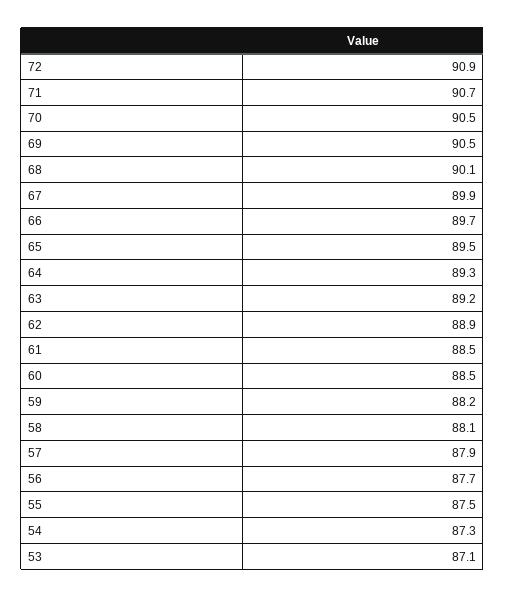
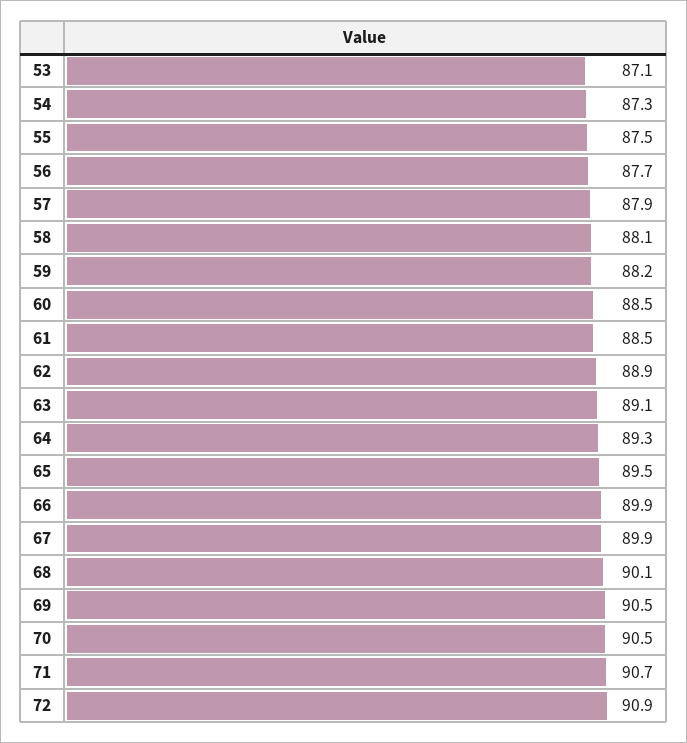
66: 89.7 -> 89.9
63: 89.2 -> 89.1

